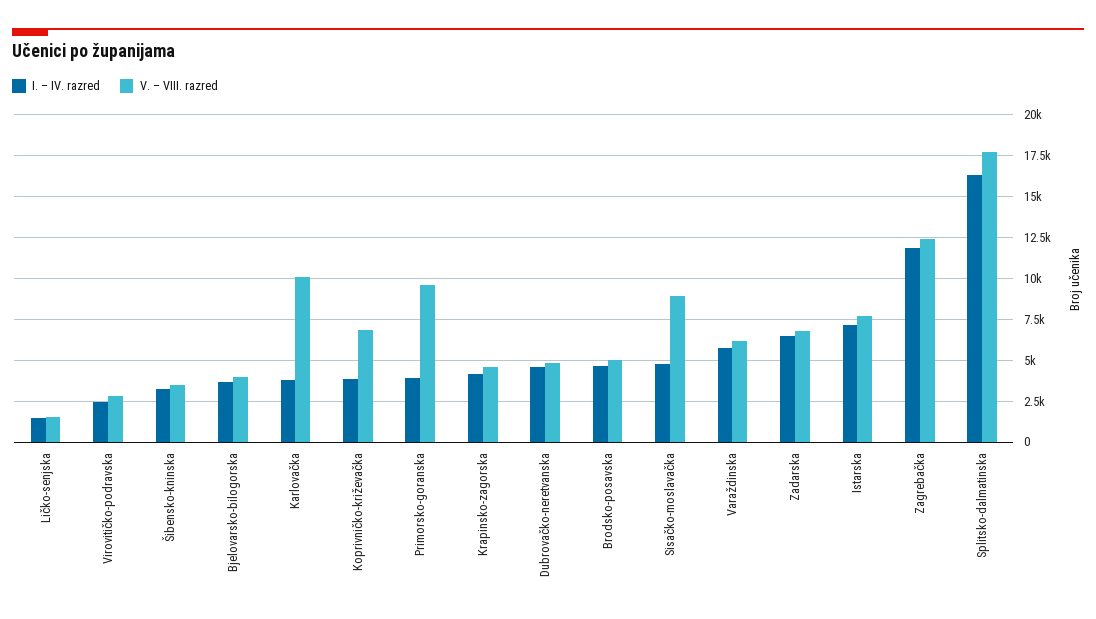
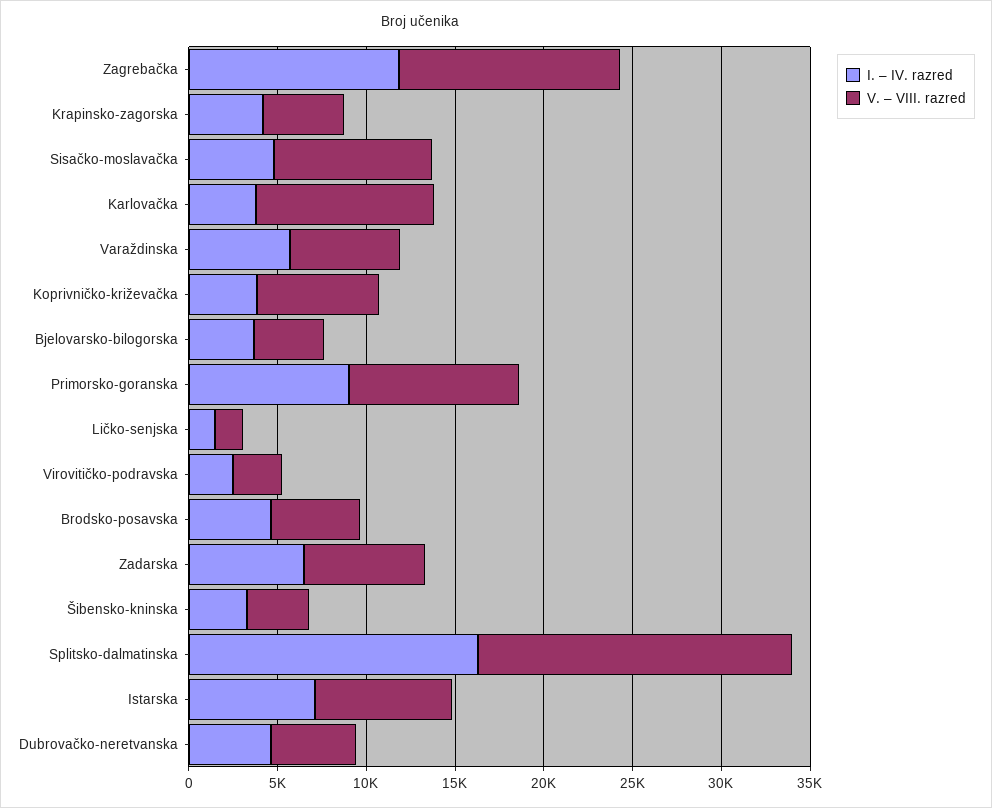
I. – IV. razred, Primorsko-goranska: 4000 -> 9000

